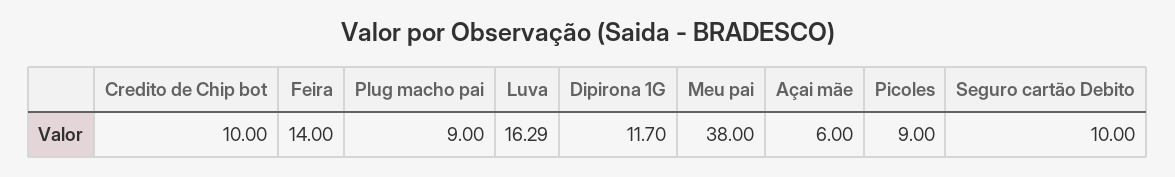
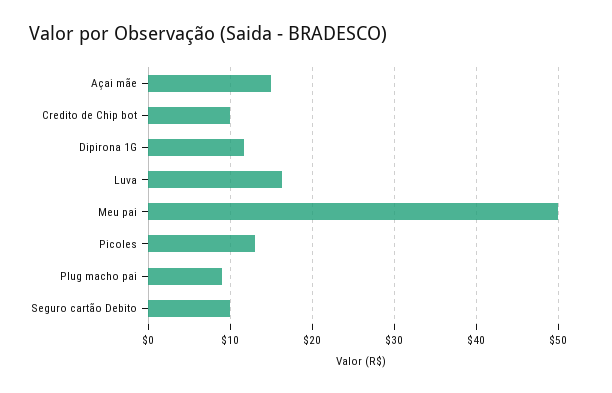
Feira: 14 -> none
Meu pai: 38 -> 50
Açai mãe: 6 -> 15
Picoles: 9 -> 13

